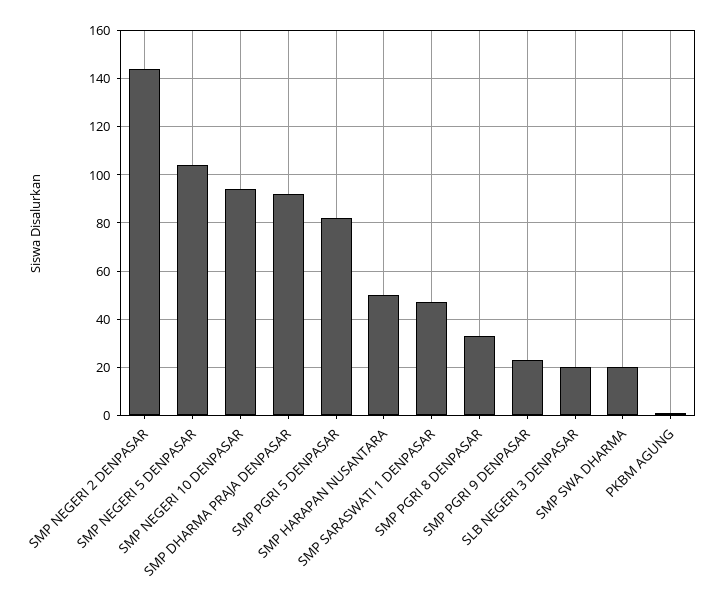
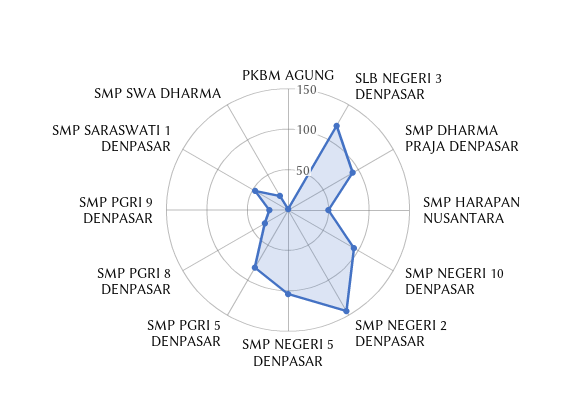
SLB NEGERI 3 DENPASAR: 20 -> 120

